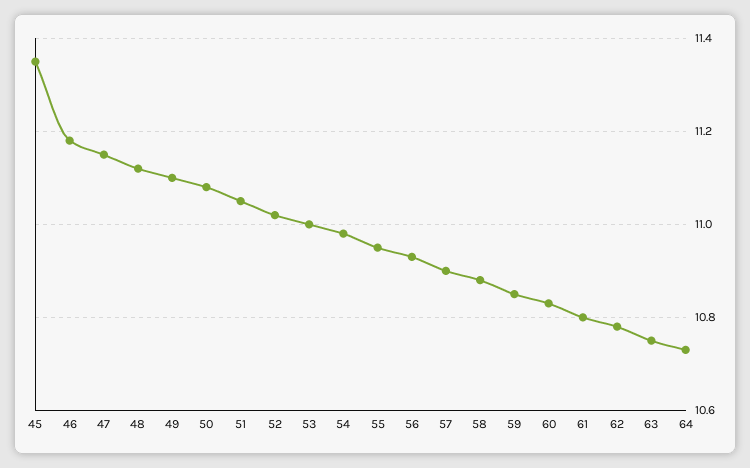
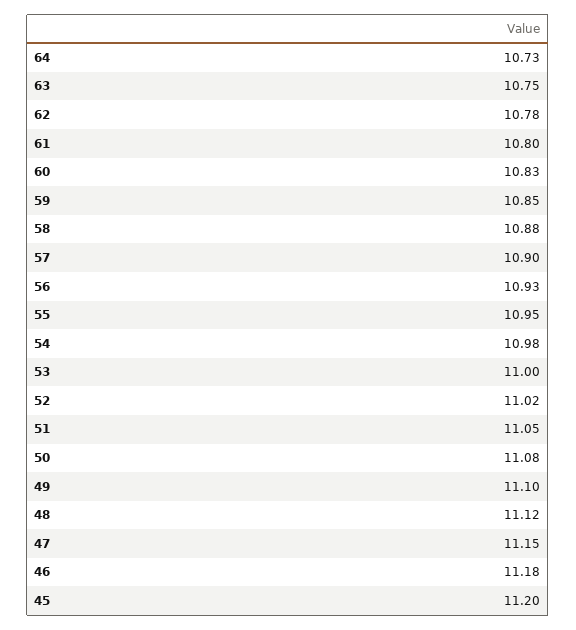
45: 11.35 -> 11.2

